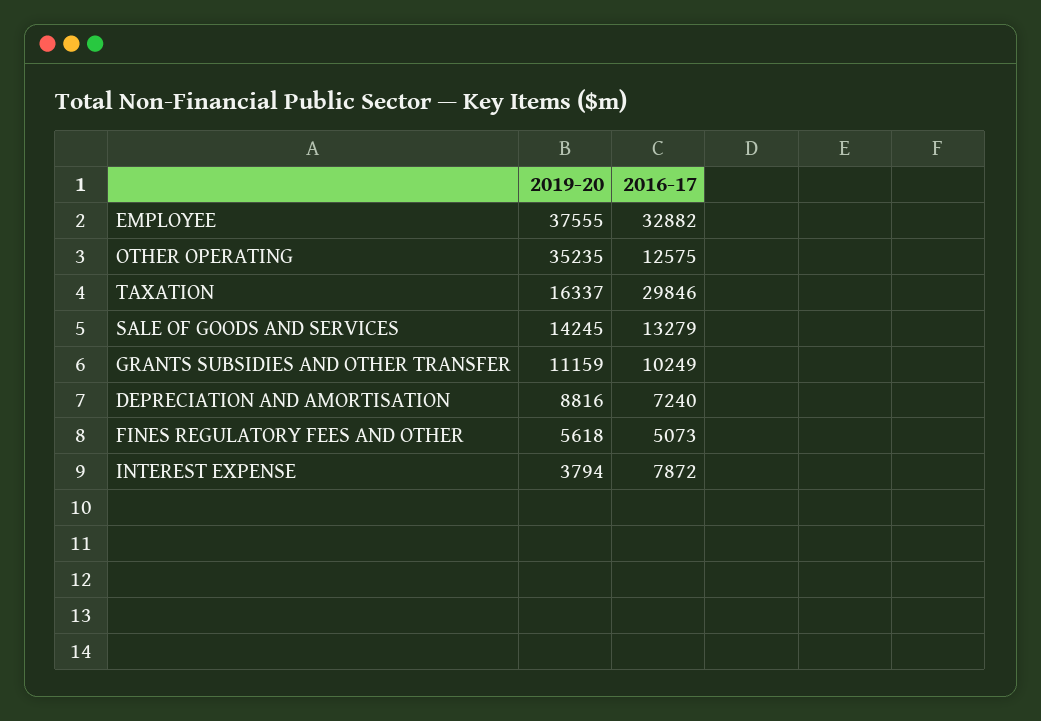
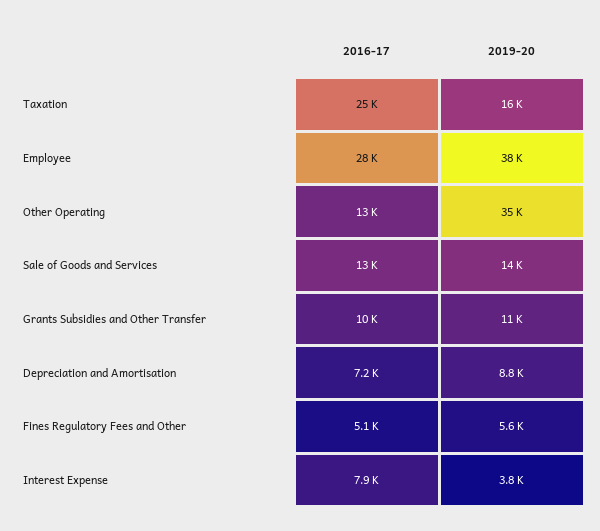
2016-17, EMPLOYEE: 32882 -> 28000
2016-17, TAXATION: 29846 -> 25000

